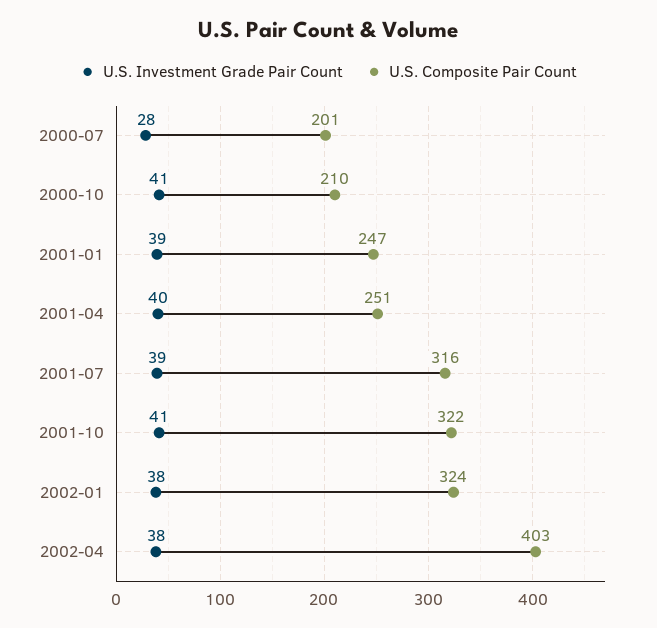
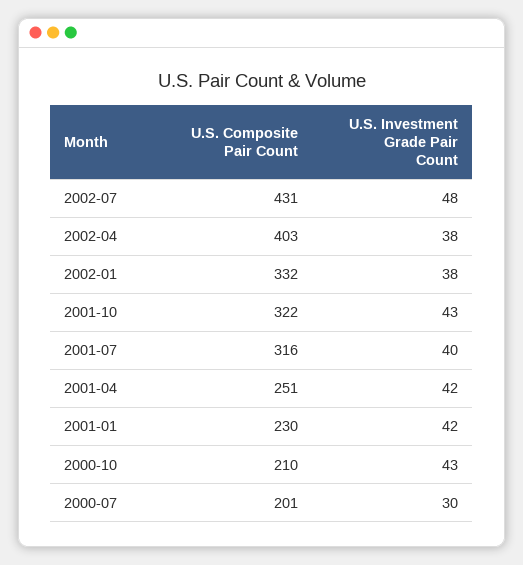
U.S. Investment Grade Pair Count, 2000-07: 28 -> 30
U.S. Investment Grade Pair Count, 2000-10: 41 -> 43
U.S. Investment Grade Pair Count, 2001-01: 39 -> 42
U.S. Composite Pair Count, 2001-01: 247 -> 230
U.S. Investment Grade Pair Count, 2001-04: 40 -> 42
U.S. Investment Grade Pair Count, 2001-07: 39 -> 40
U.S. Investment Grade Pair Count, 2001-10: 41 -> 43
U.S. Composite Pair Count, 2002-01: 324 -> 332
U.S. Composite Pair Count, 2002-07: none -> 431
U.S. Investment Grade Pair Count, 2002-07: none -> 48

